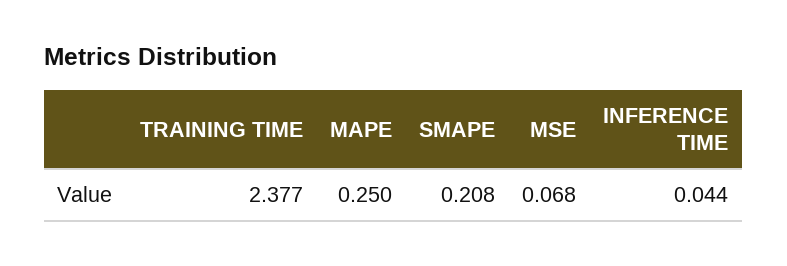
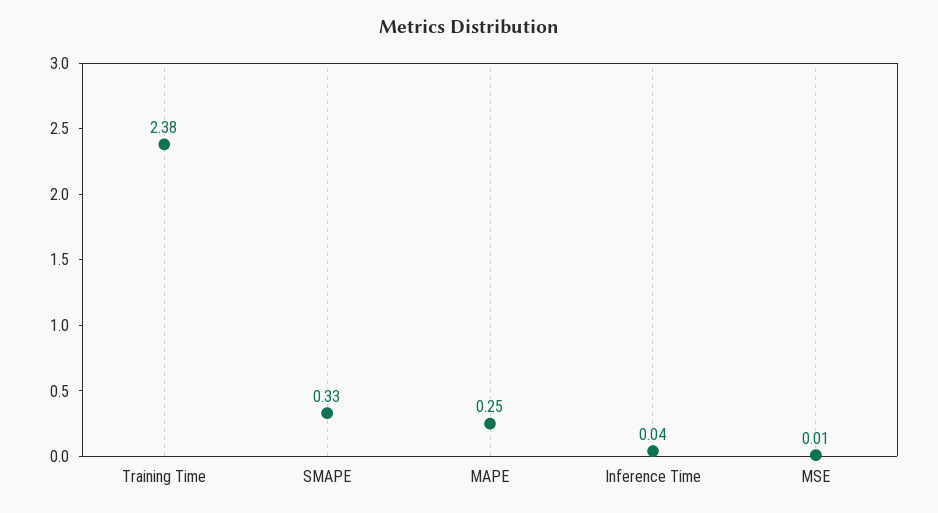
SMAPE: 0.208 -> 0.33
MSE: 0.068 -> 0.01

